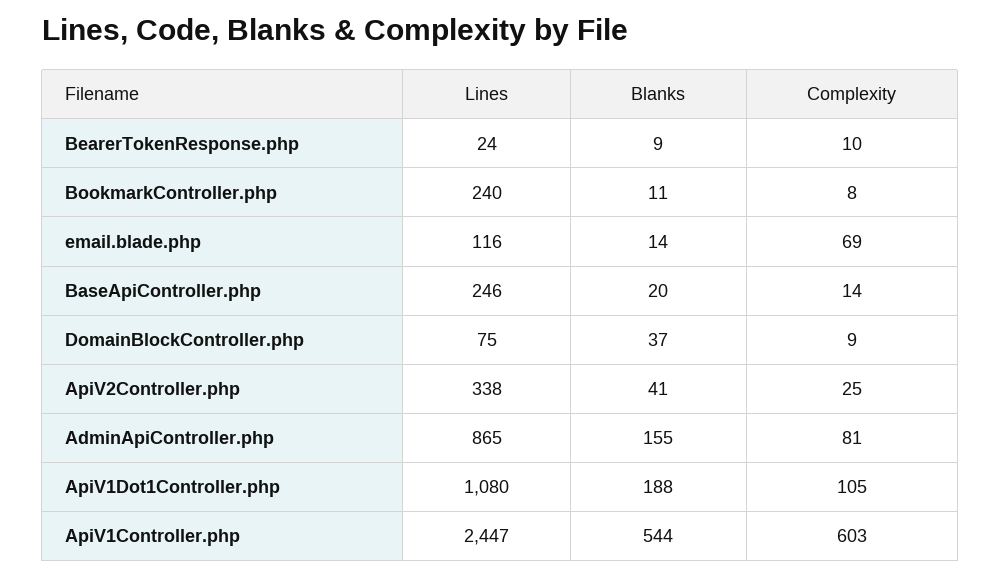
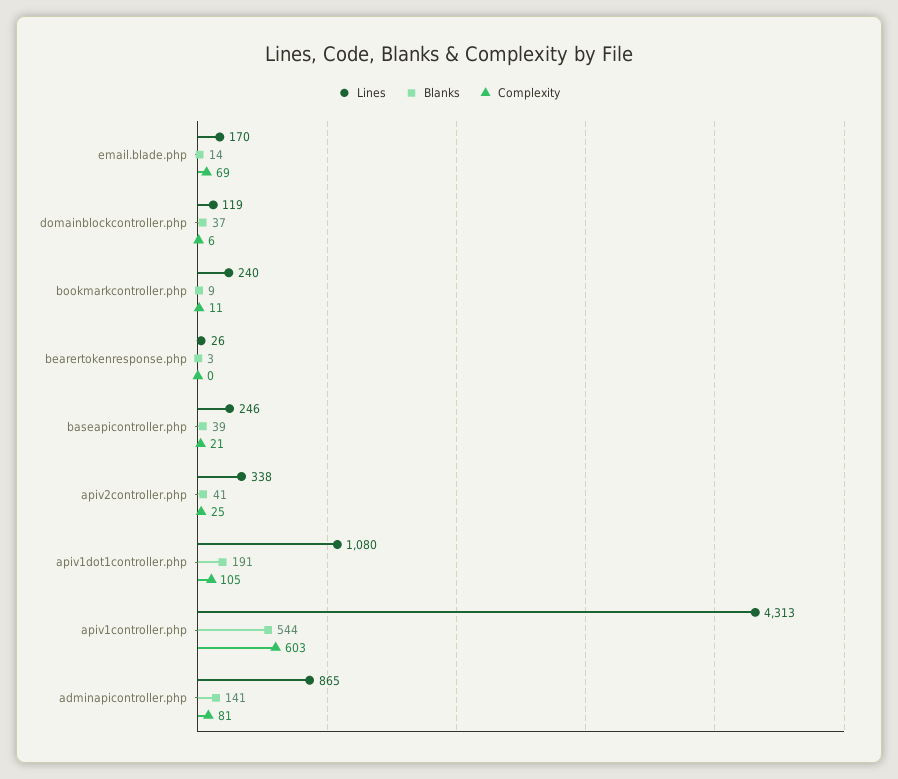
Lines, BearerTokenResponse.php: 24 -> 26
Blanks, BearerTokenResponse.php: 9 -> 3
Complexity, BearerTokenResponse.php: 10 -> 0
Blanks, BookmarkController.php: 11 -> 9
Complexity, BookmarkController.php: 8 -> 11
Lines, email.blade.php: 116 -> 170
Blanks, BaseApiController.php: 20 -> 39
Complexity, BaseApiController.php: 14 -> 21
Lines, DomainBlockController.php: 75 -> 119
Complexity, DomainBlockController.php: 9 -> 6
Blanks, AdminApiController.php: 155 -> 141
Blanks, ApiV1Dot1Controller.php: 188 -> 191
Lines, ApiV1Controller.php: 2447 -> 4313

